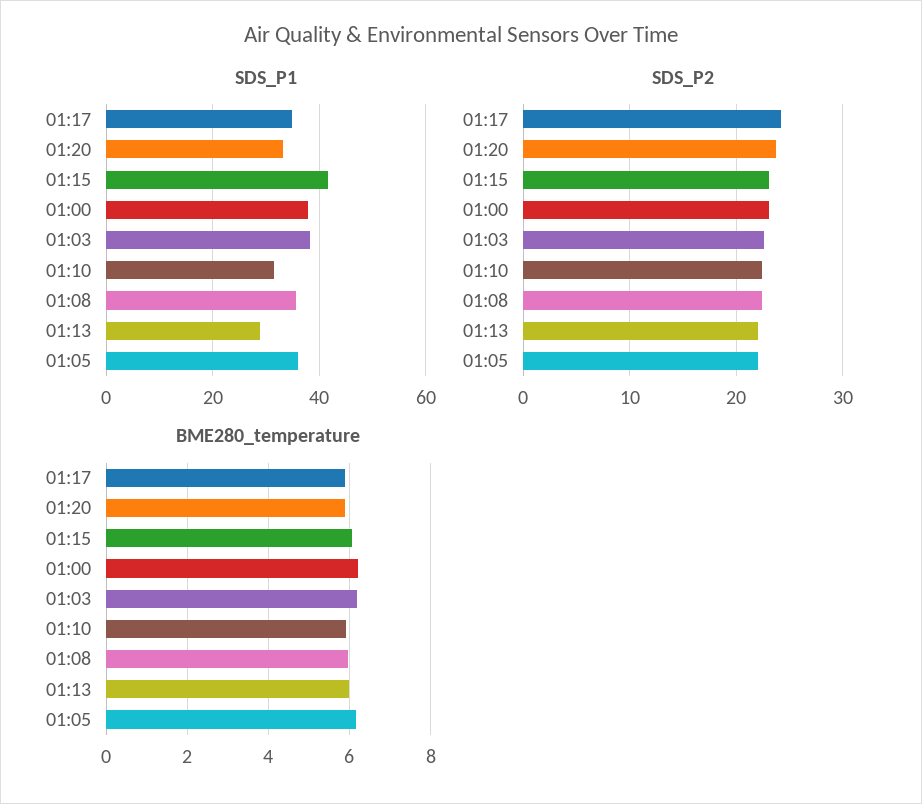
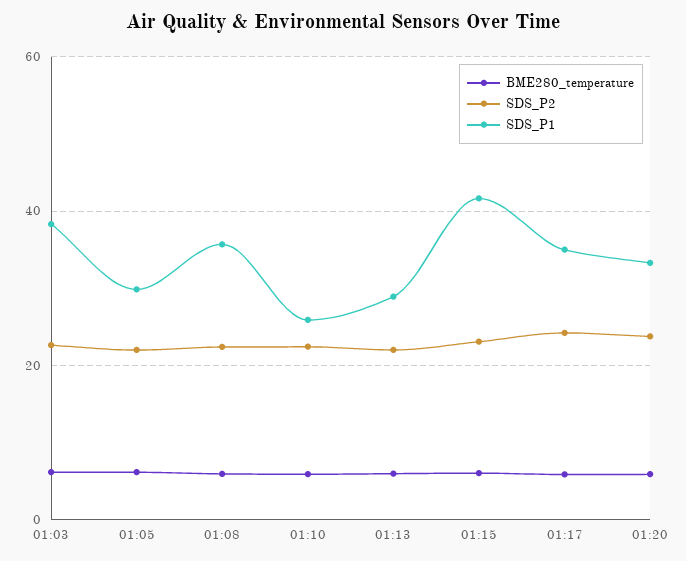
SDS_P1, 01:00: 38 -> none
SDS_P1, 01:10: 32 -> 26
SDS_P1, 01:05: 36 -> 30
SDS_P2, 01:00: 23 -> none
BME280_temperature, 01:00: 6.2 -> none

